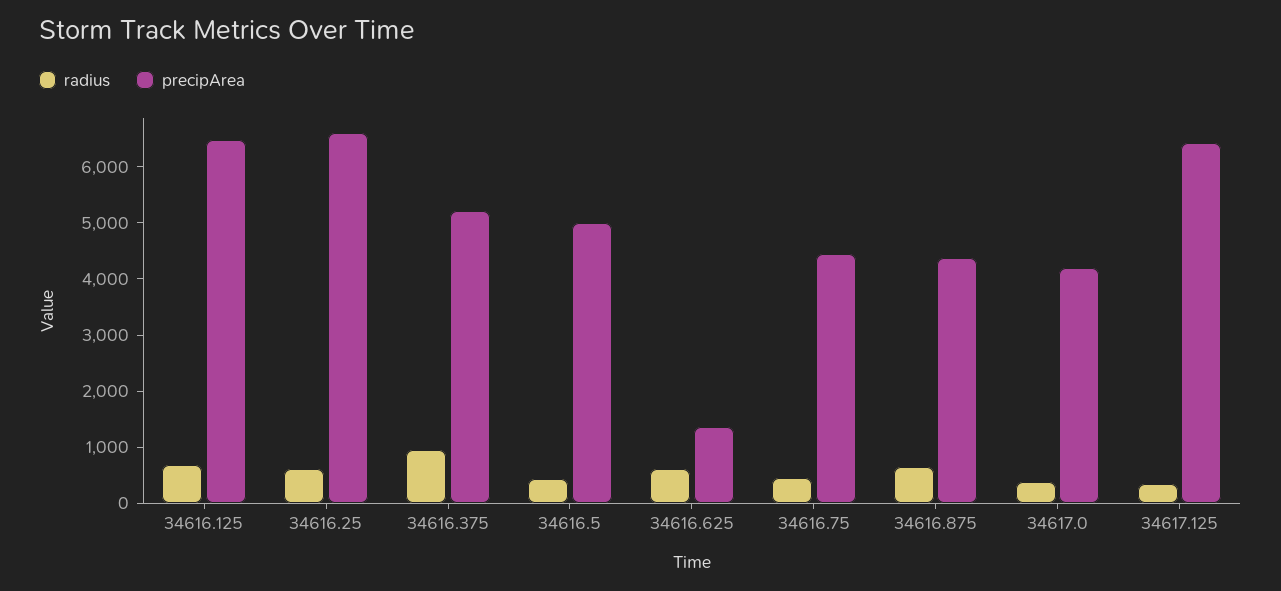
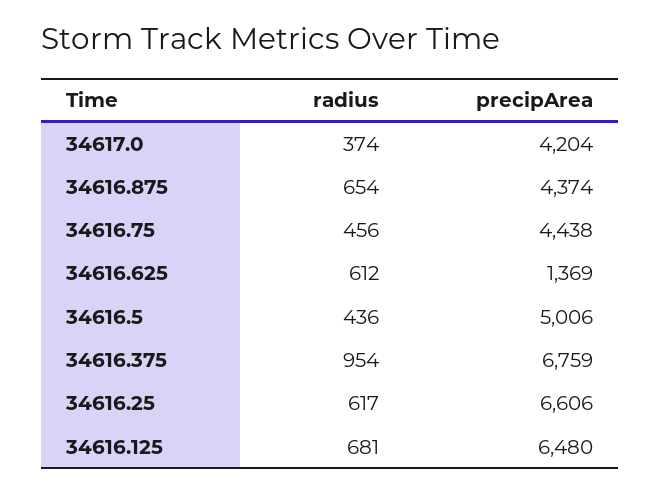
precipArea, 34616.375: 5200 -> 6759
radius, 34617.125: 400 -> none
precipArea, 34617.125: 6400 -> none

